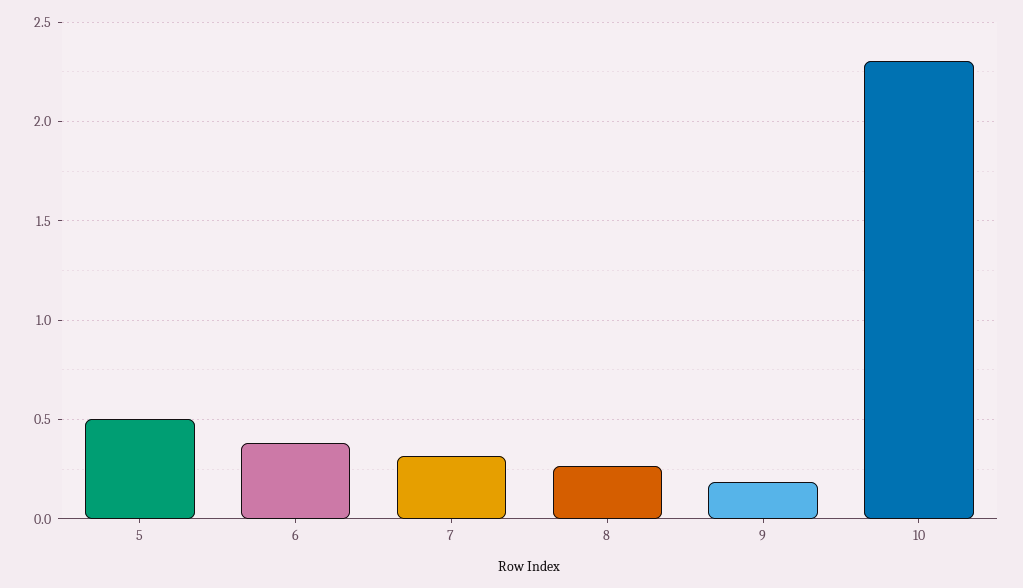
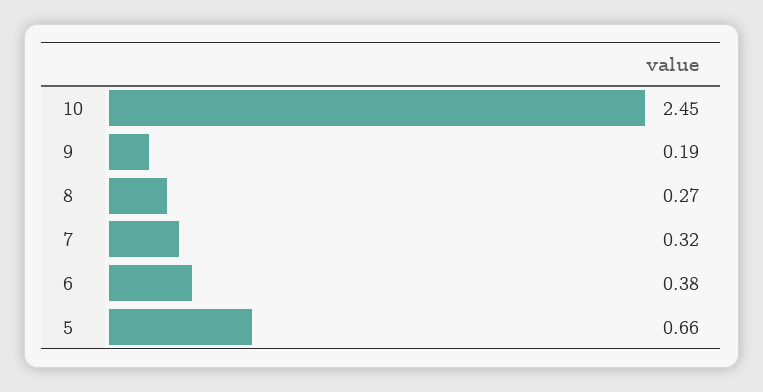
5: 0.5 -> 0.66
10: 2.3 -> 2.45

